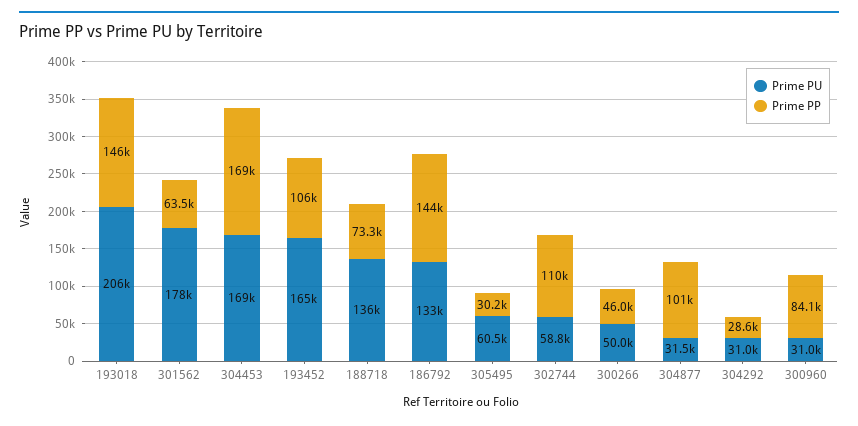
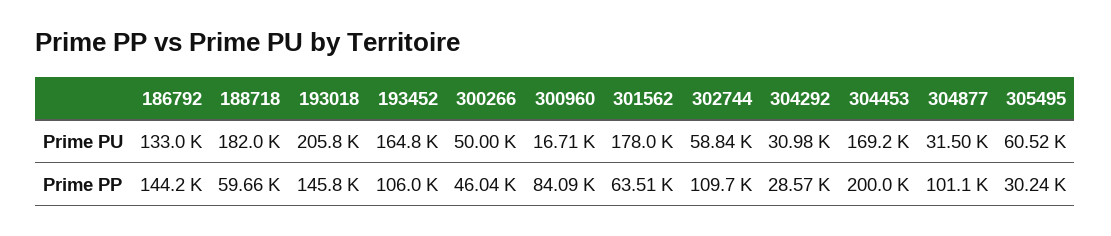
Prime PP, 304453: 169000 -> 200000
Prime PU, 188718: 136000 -> 182000
Prime PP, 188718: 73300 -> 59660
Prime PU, 300960: 31000 -> 16710

